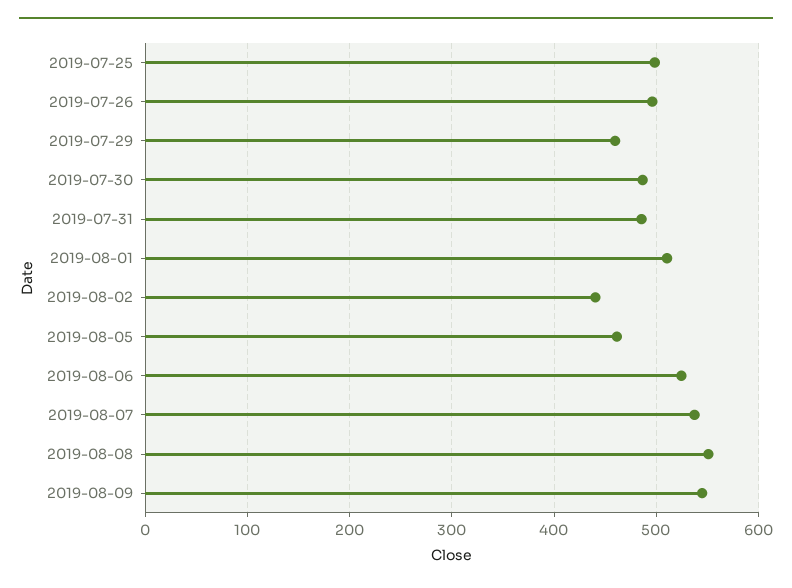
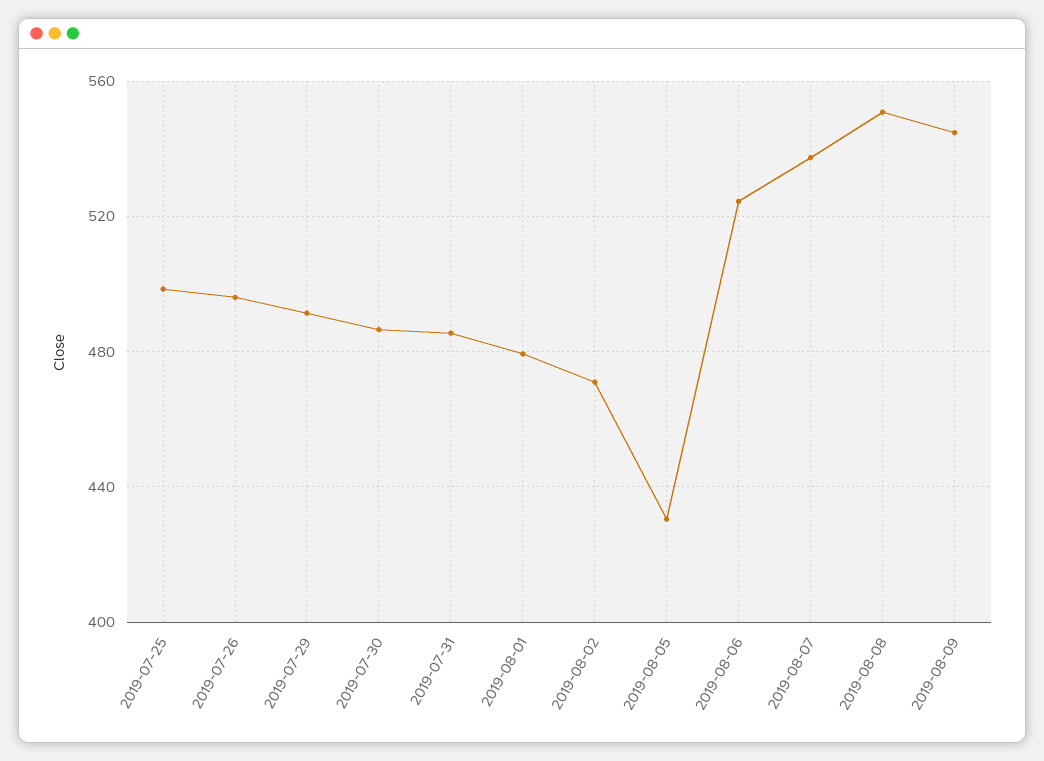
2019-07-29: 460 -> 490
2019-08-01: 510 -> 480
2019-08-02: 440 -> 470
2019-08-05: 460 -> 430

